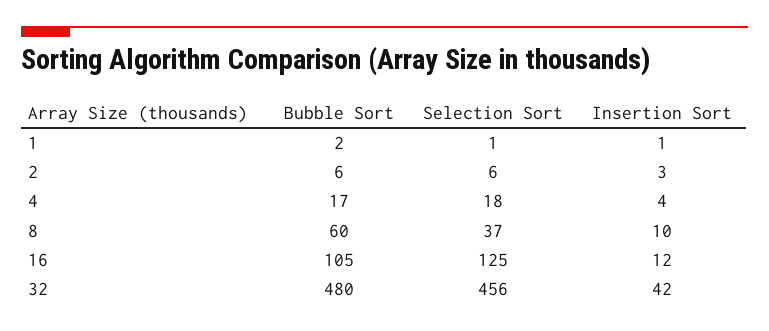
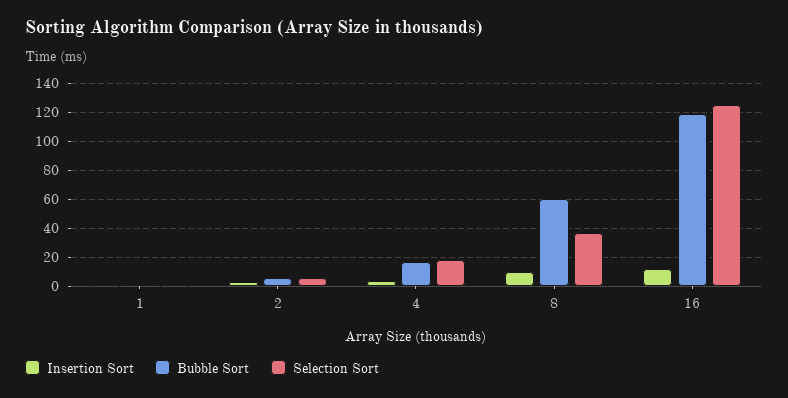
Bubble Sort, 16: 105 -> 120
Bubble Sort, 32: 480 -> none
Selection Sort, 32: 456 -> none
Insertion Sort, 32: 42 -> none

